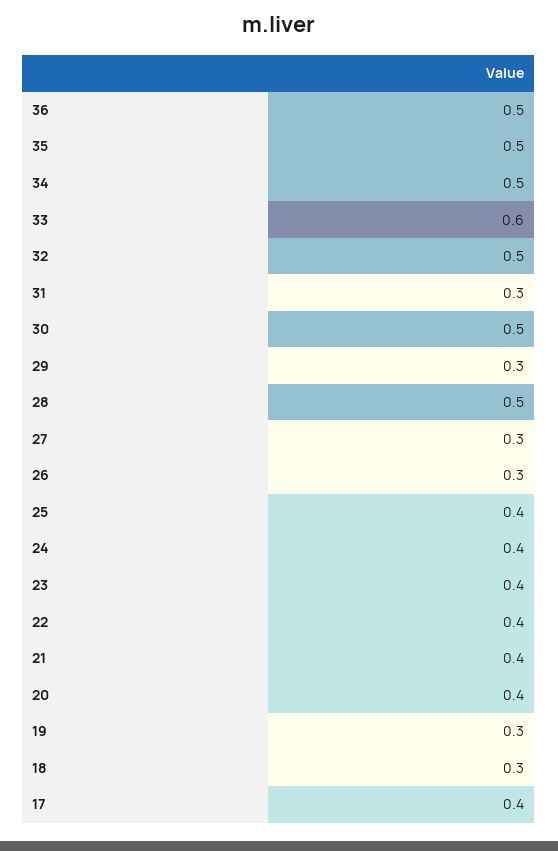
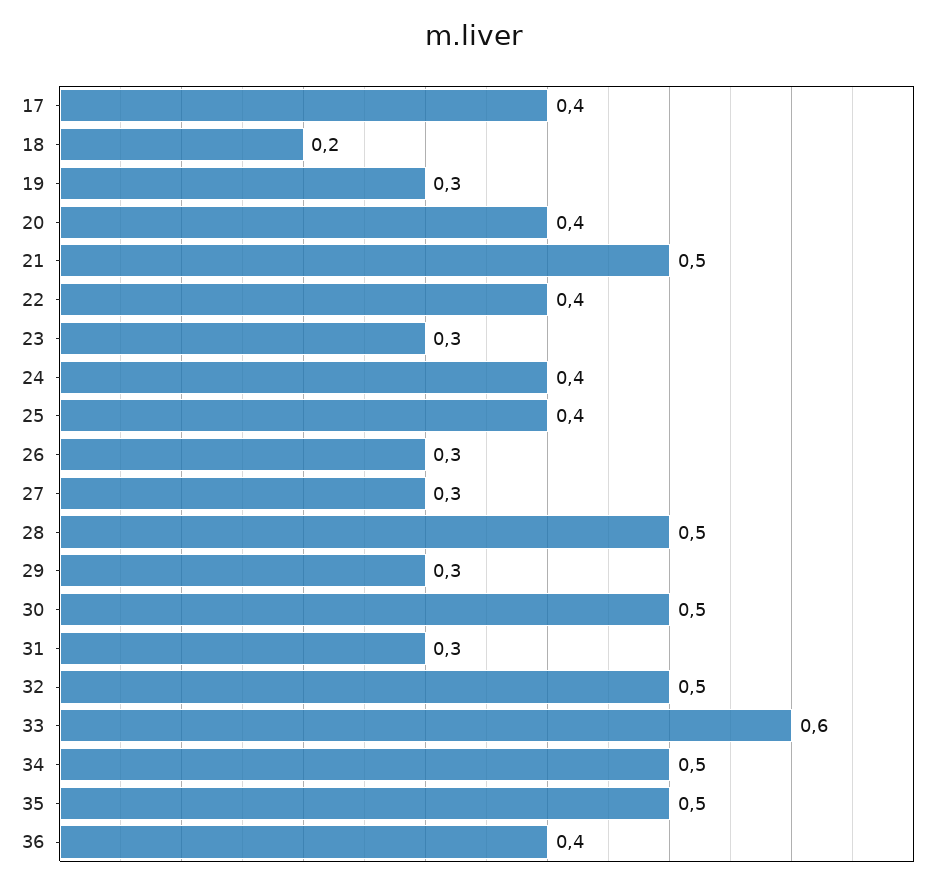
36: 0.5 -> 0.4
23: 0.4 -> 0.3
21: 0.4 -> 0.5
18: 0.3 -> 0.2

